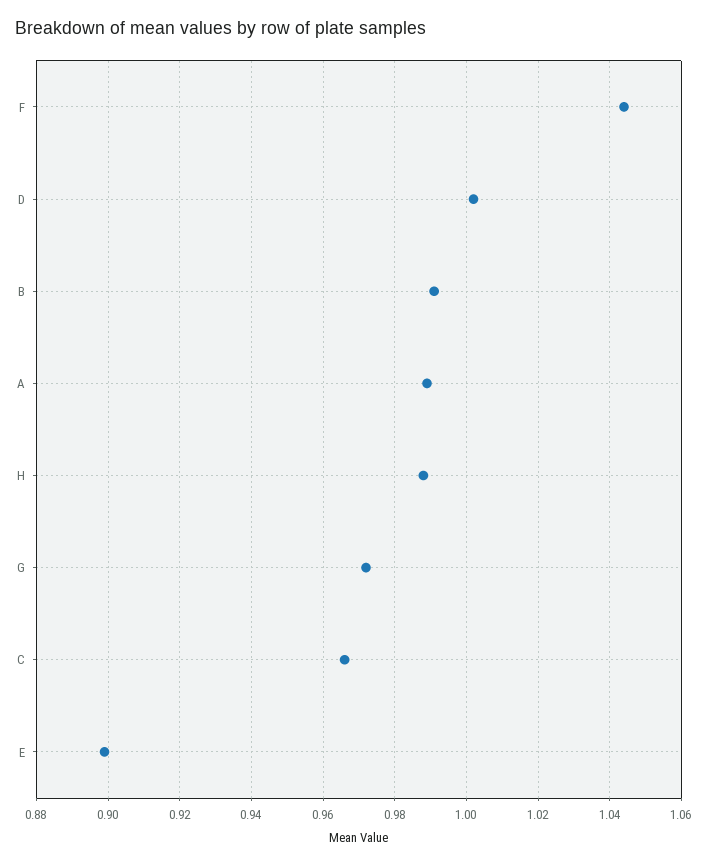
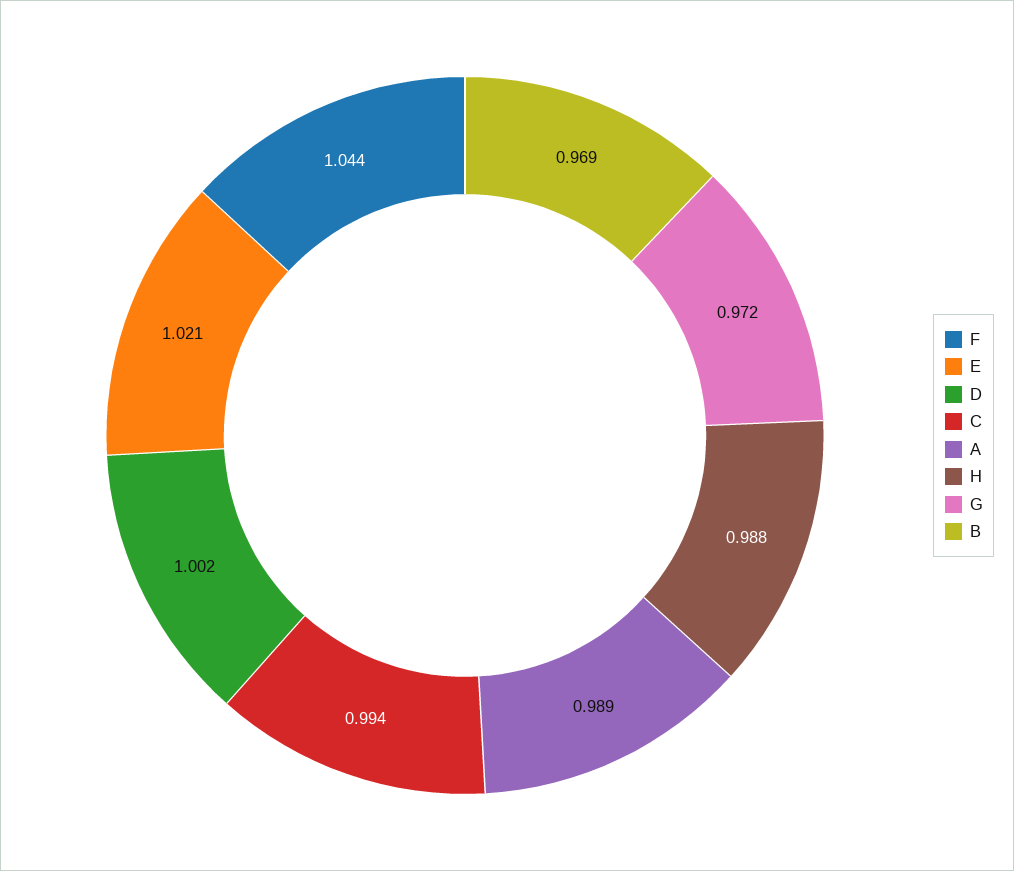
B: 0.99 -> 0.969
C: 0.965 -> 0.994
E: 0.9 -> 1.021

